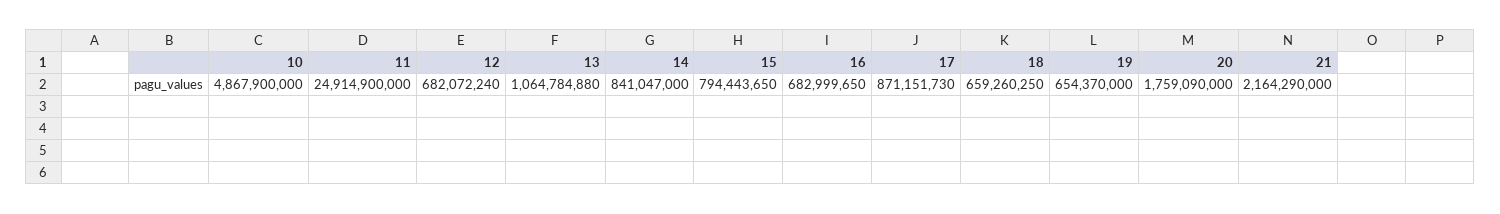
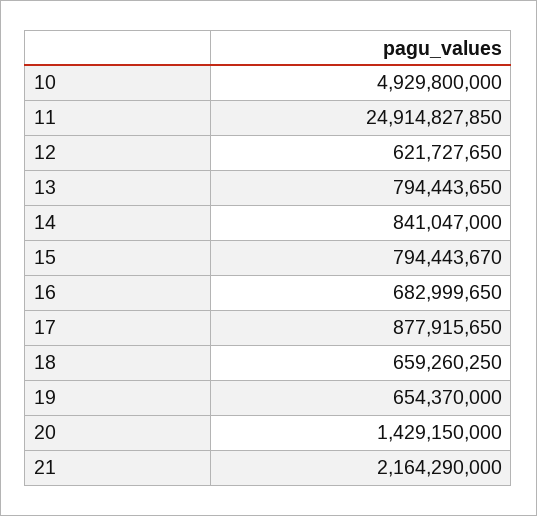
10: 4867900000 -> 4929800000
11: 24914900000 -> 24914827850
12: 682072240 -> 621727650
13: 1064784880 -> 794443650
15: 794443650 -> 794443670
17: 871151730 -> 877915650
20: 1759090000 -> 1429150000

